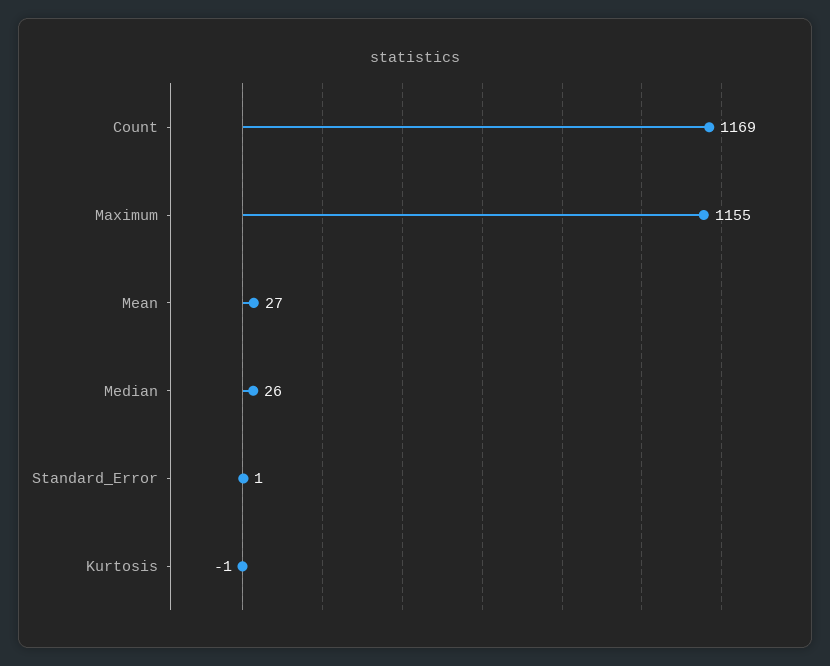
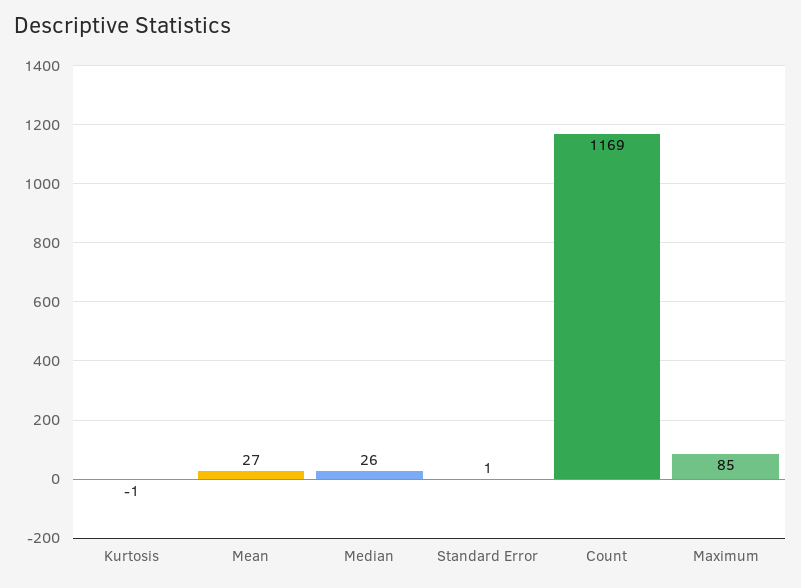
Maximum: 1155 -> 85

